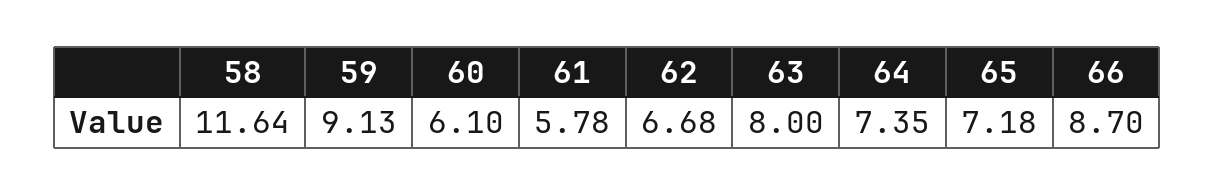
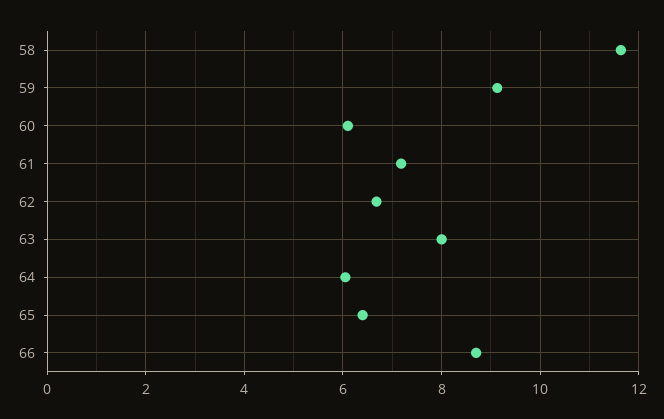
61: 5.78 -> 7.2
64: 7.35 -> 6
65: 7.18 -> 6.4

